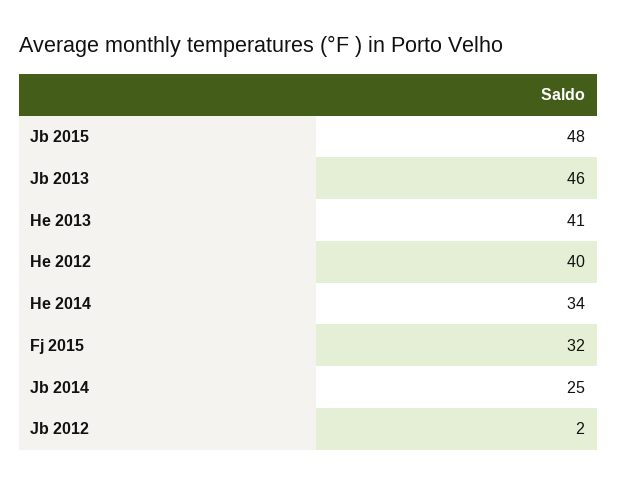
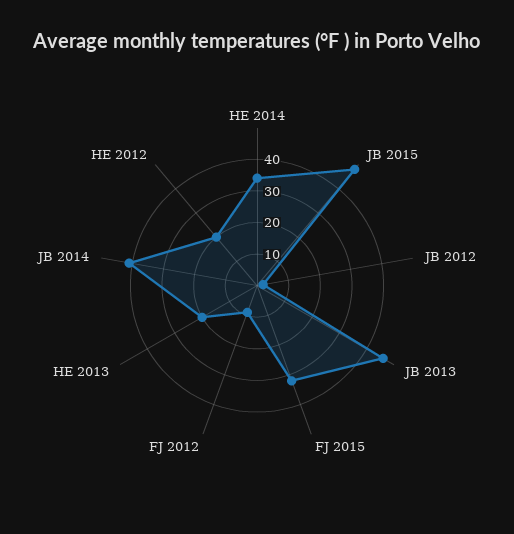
He 2013: 41 -> 20
He 2012: 40 -> 20
Jb 2014: 25 -> 40
FJ 2012: none -> 10

